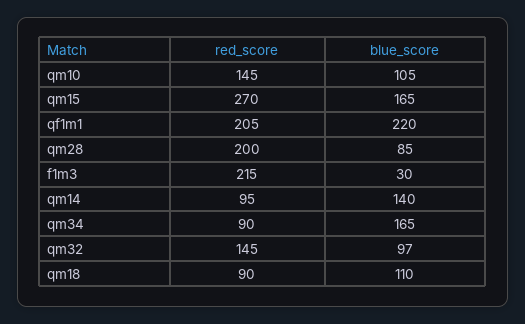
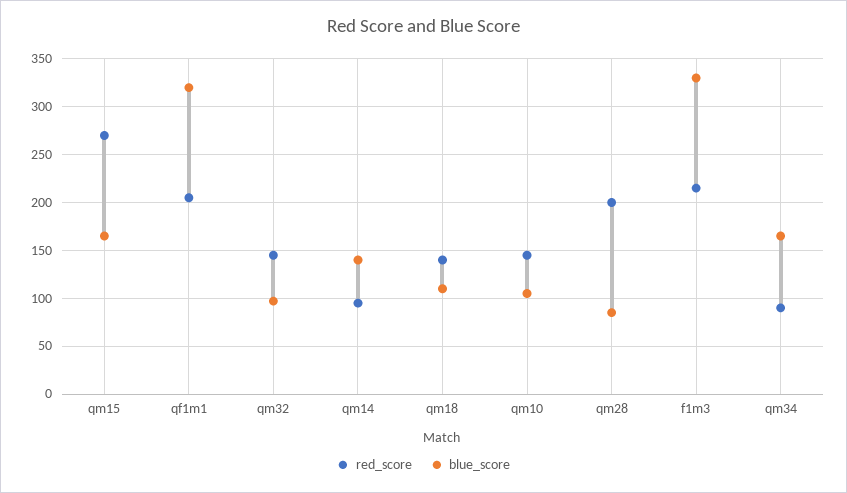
blue_score, qf1m1: 220 -> 320
blue_score, f1m3: 30 -> 330
red_score, qm18: 90 -> 140

